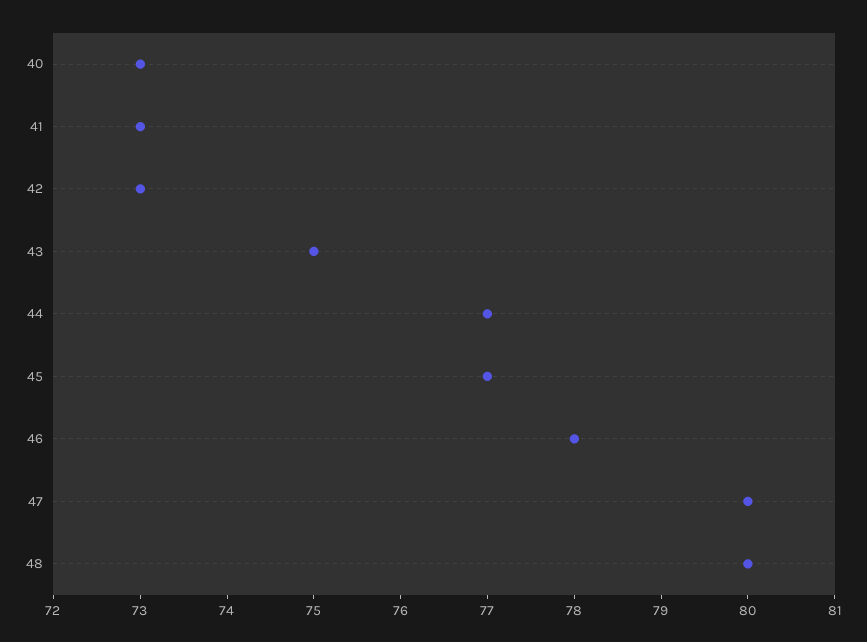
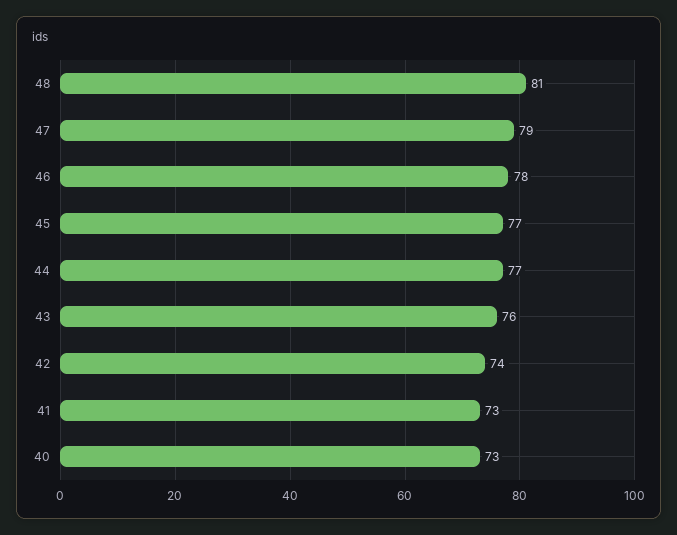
42: 73 -> 74
43: 75 -> 76
47: 80 -> 79
48: 80 -> 81

